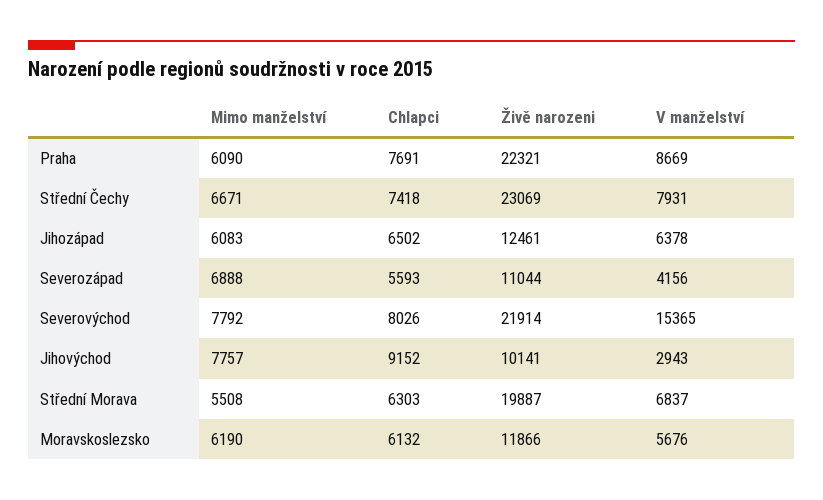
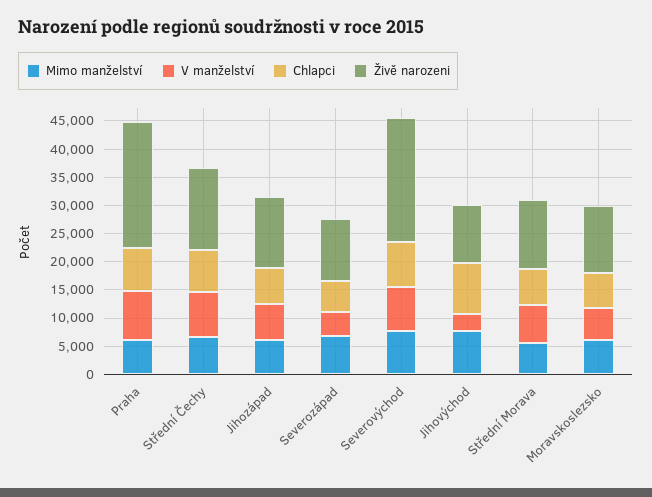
Živě narozeni, Střední Čechy: 23069 -> 15000
V manželství, Severovýchod: 15365 -> 7500
Živě narozeni, Střední Morava: 19887 -> 12500

